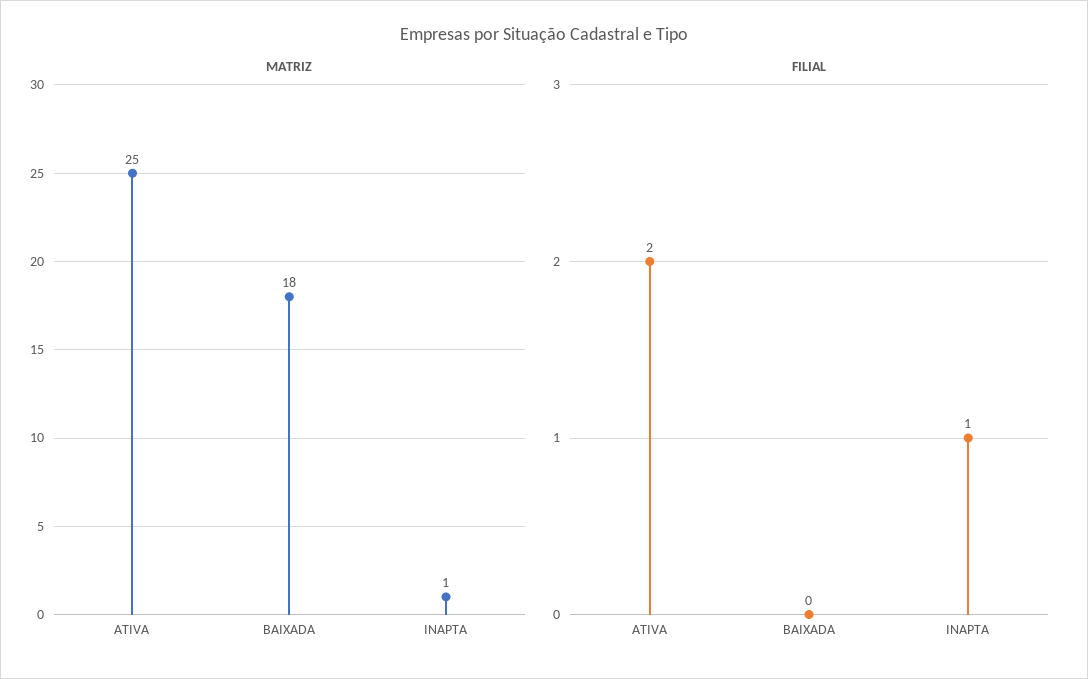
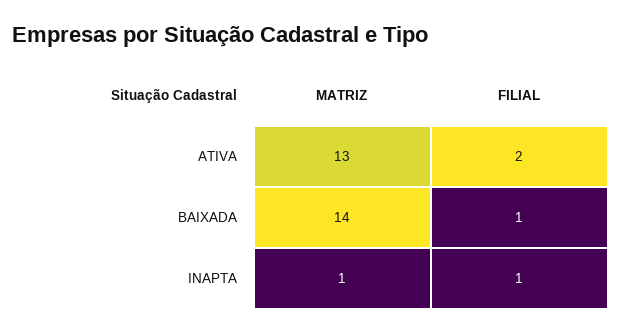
MATRIZ, ATIVA: 25 -> 13
MATRIZ, BAIXADA: 18 -> 14
FILIAL, BAIXADA: 0 -> 1

